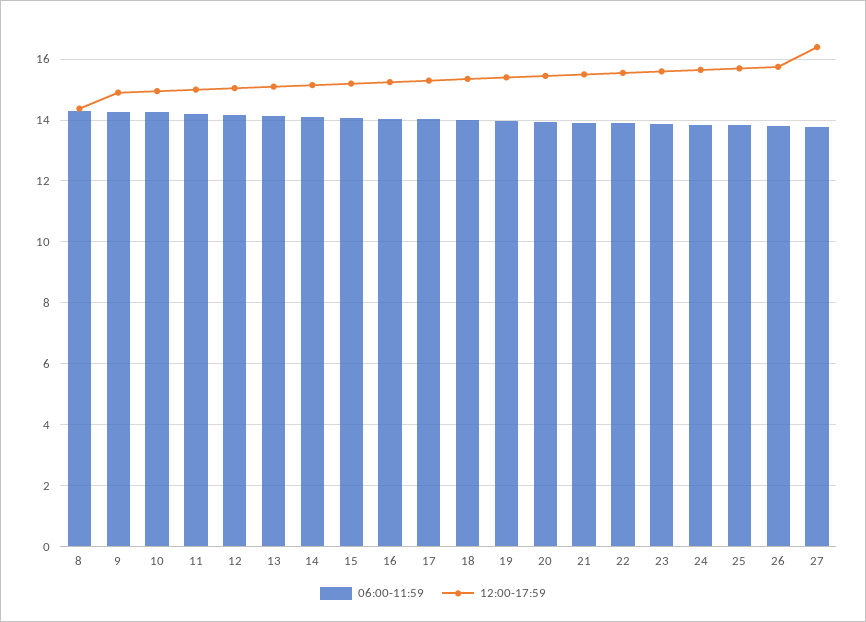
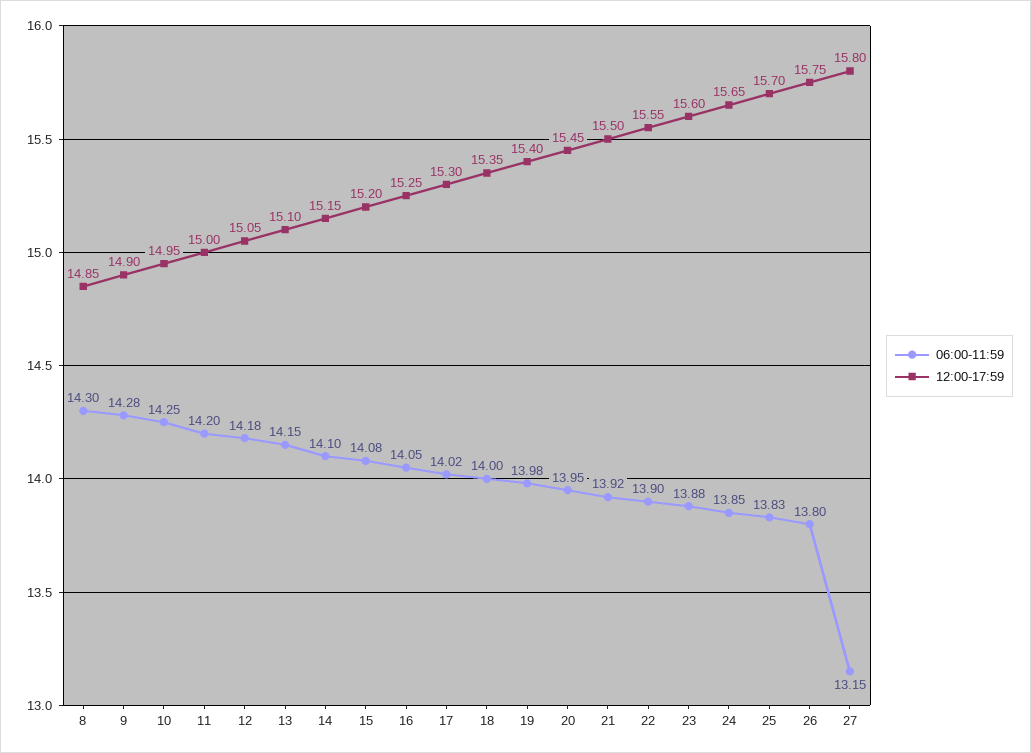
12:00-17:59, 8: 14.4 -> 14.85
06:00-11:59, 27: 13.8 -> 13.15
12:00-17:59, 27: 16.4 -> 15.8

